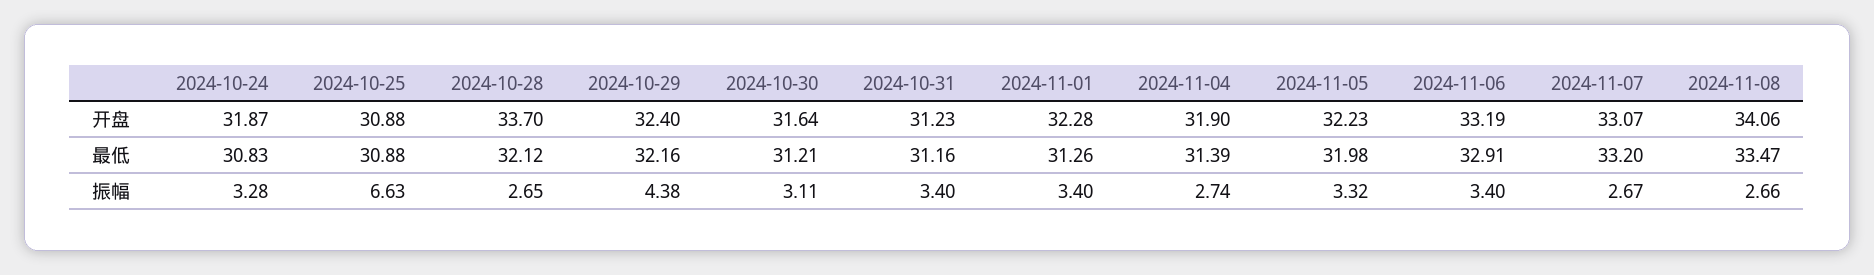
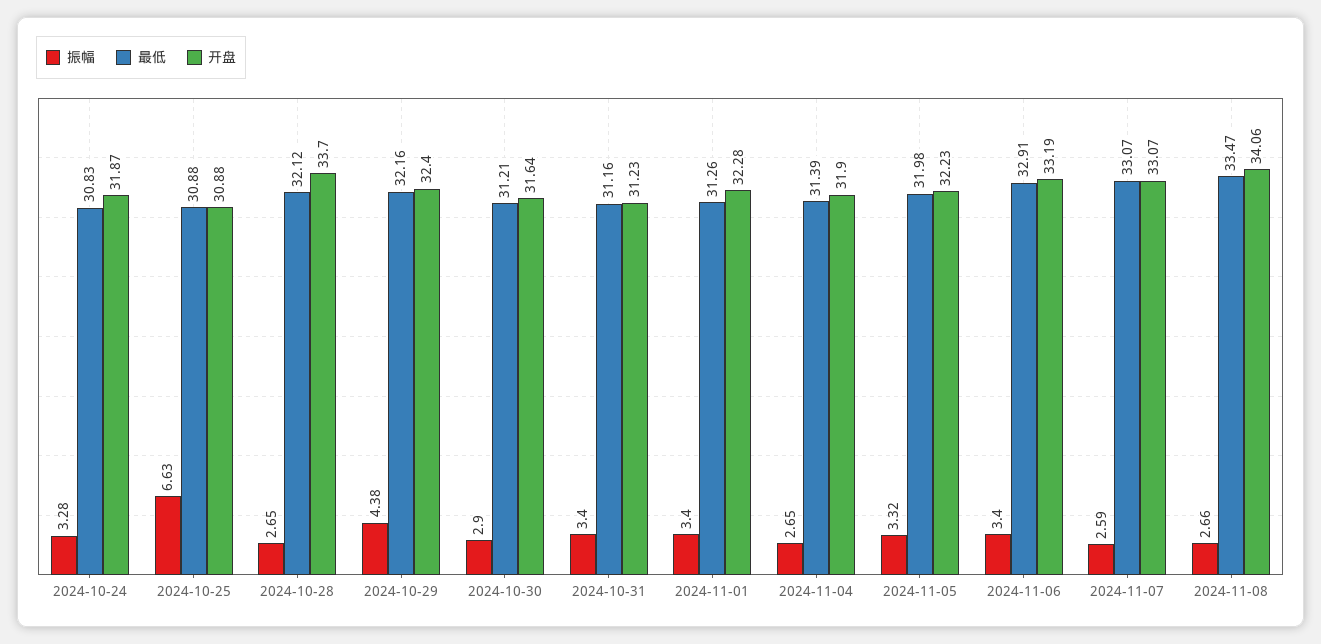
最低, 2024-11-07: 33.2 -> 33.07
振幅, 2024-10-30: 3.11 -> 2.9
振幅, 2024-11-04: 2.74 -> 2.65
振幅, 2024-11-07: 2.67 -> 2.59

